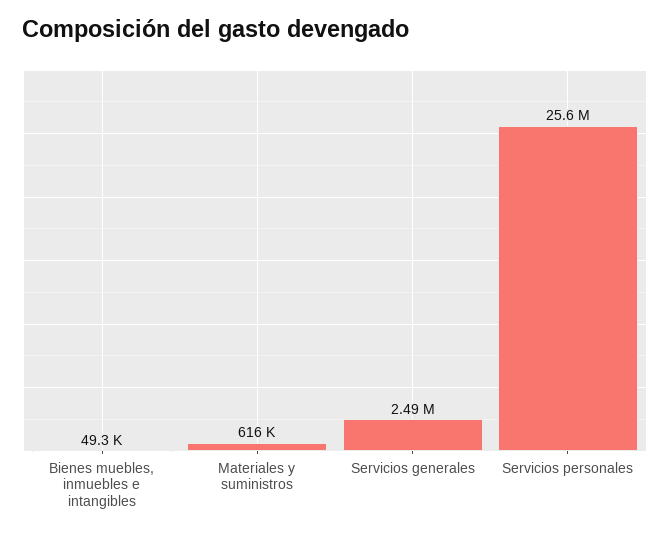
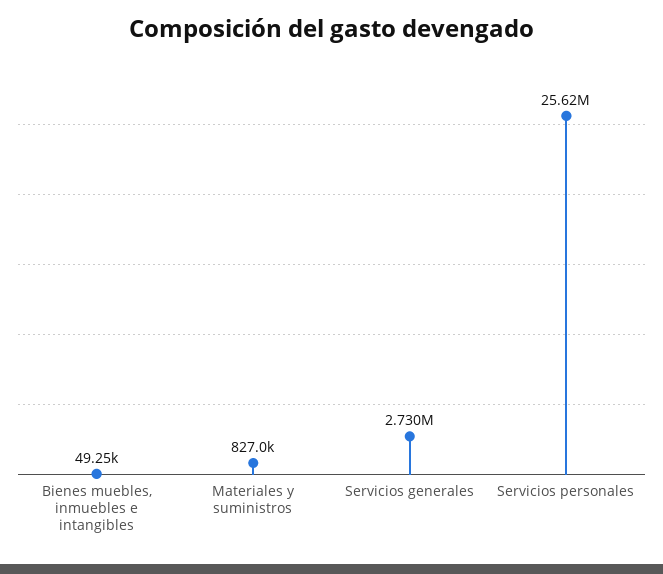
Materiales y suministros: 616000 -> 827000
Servicios generales: 2490000 -> 2730000

